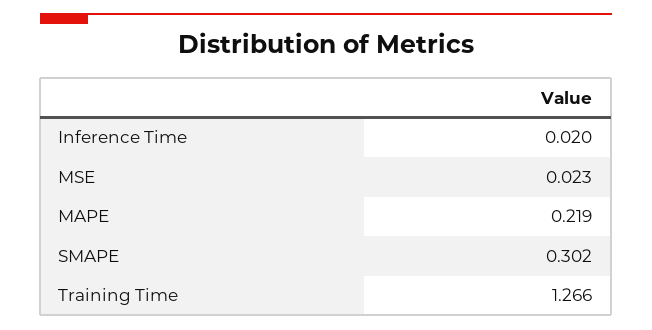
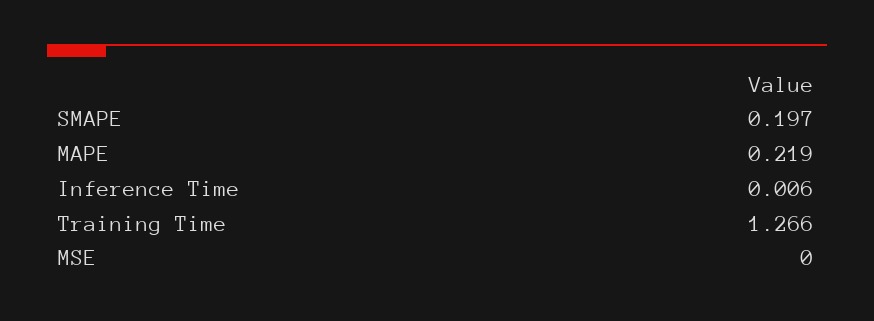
Inference Time: 0.02 -> 0.006
MSE: 0.023 -> 0
SMAPE: 0.302 -> 0.197

